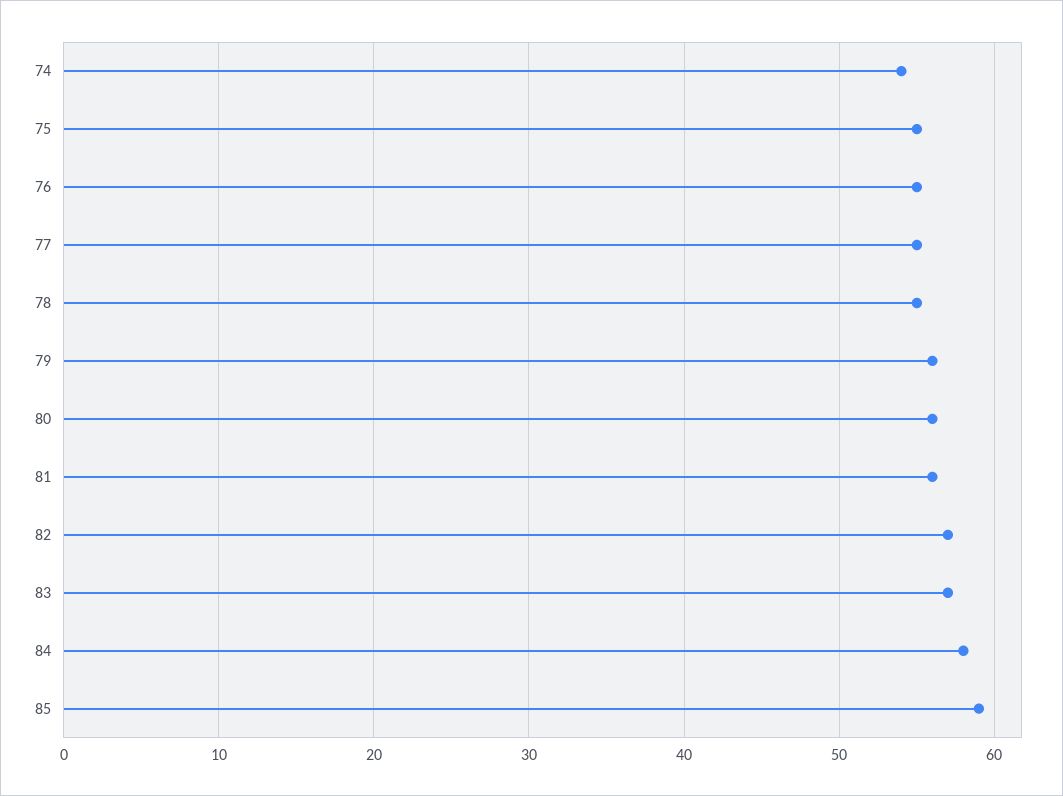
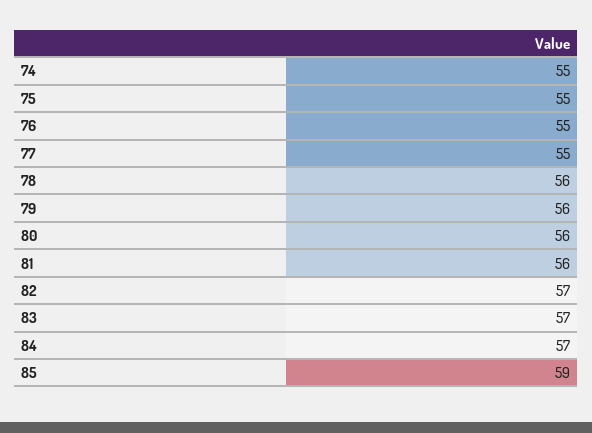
74: 54 -> 55
78: 55 -> 56
84: 58 -> 57

